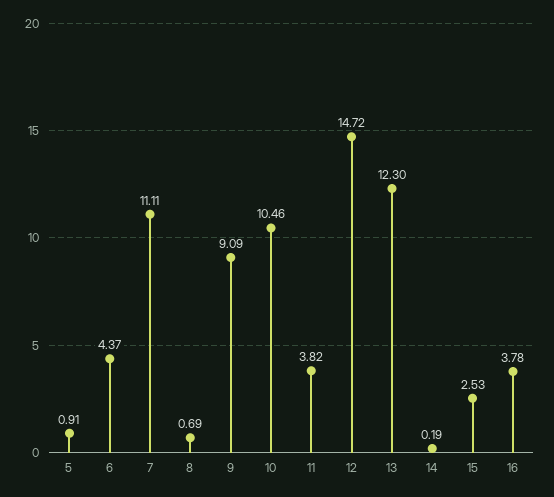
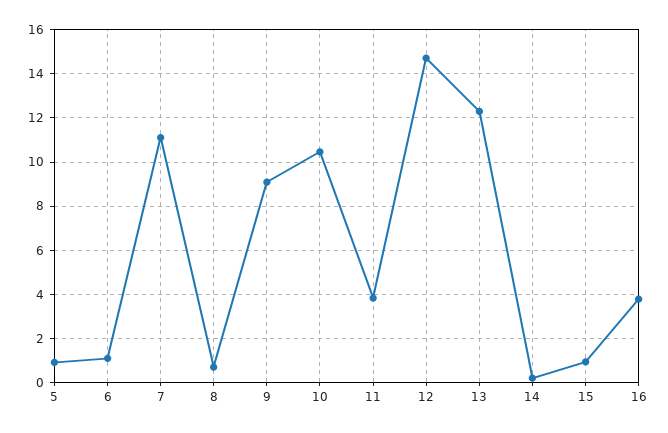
6: 4.37 -> 1
15: 2.53 -> 1

